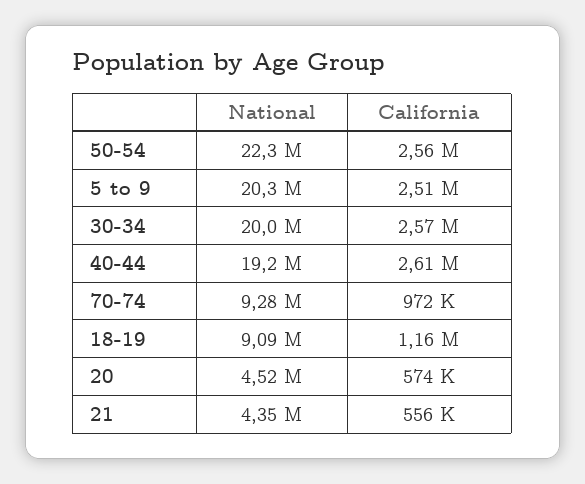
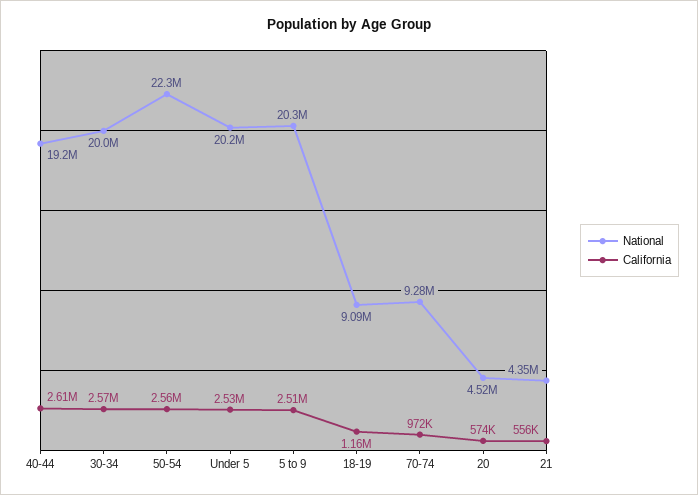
National, Under 5: none -> 20200000
California, Under 5: none -> 2530000

